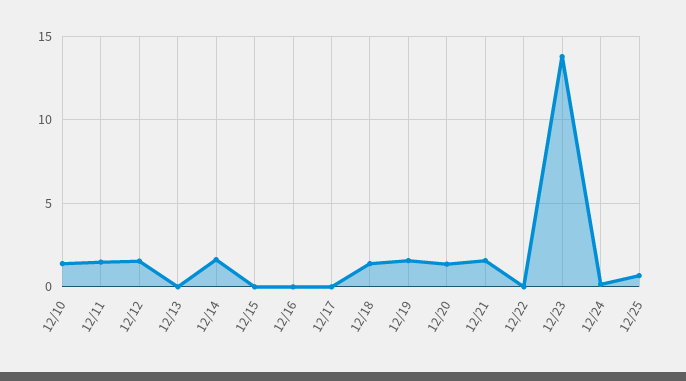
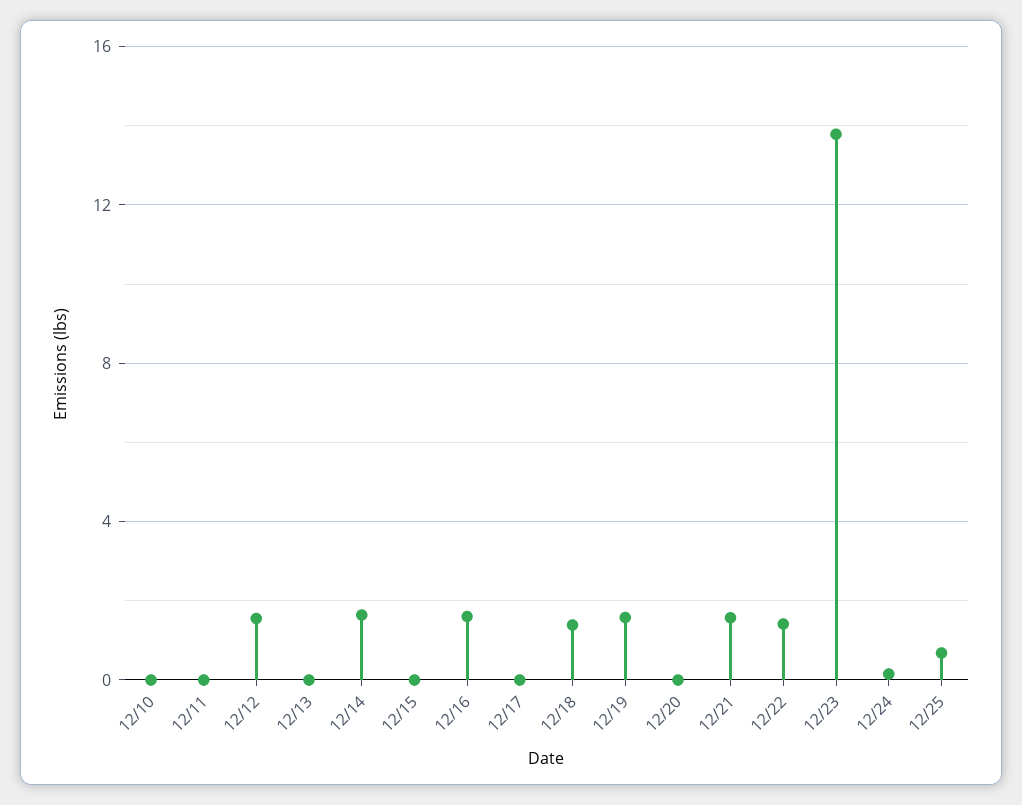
12/10: 1.5 -> 0
12/11: 1.5 -> 0
12/16: 0 -> 1.5
12/20: 1.5 -> 0
12/22: 0 -> 1.5

